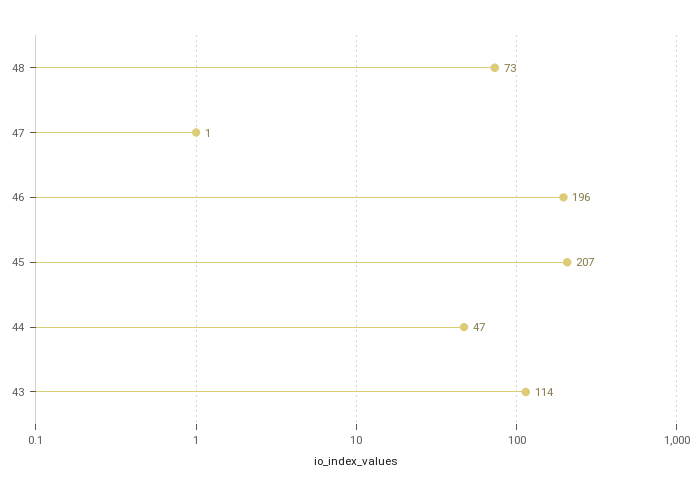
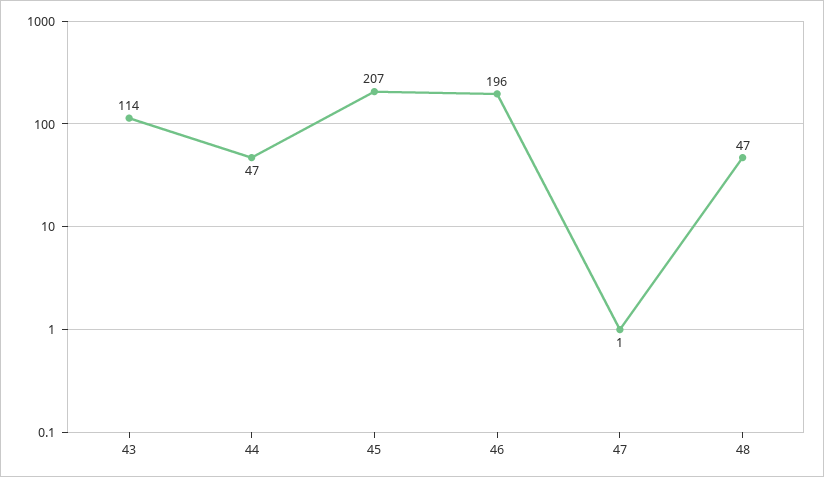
48: 73 -> 47

